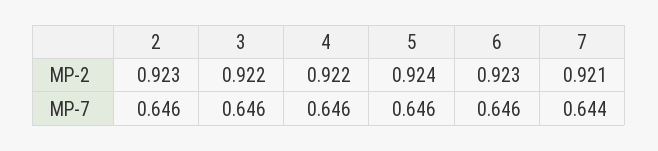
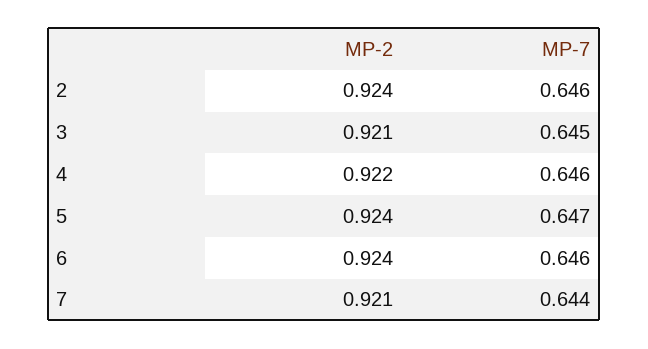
2, MP-2: 0.923 -> 0.924
3, MP-2: 0.922 -> 0.921
6, MP-2: 0.923 -> 0.924
3, MP-7: 0.646 -> 0.645
5, MP-7: 0.646 -> 0.647

